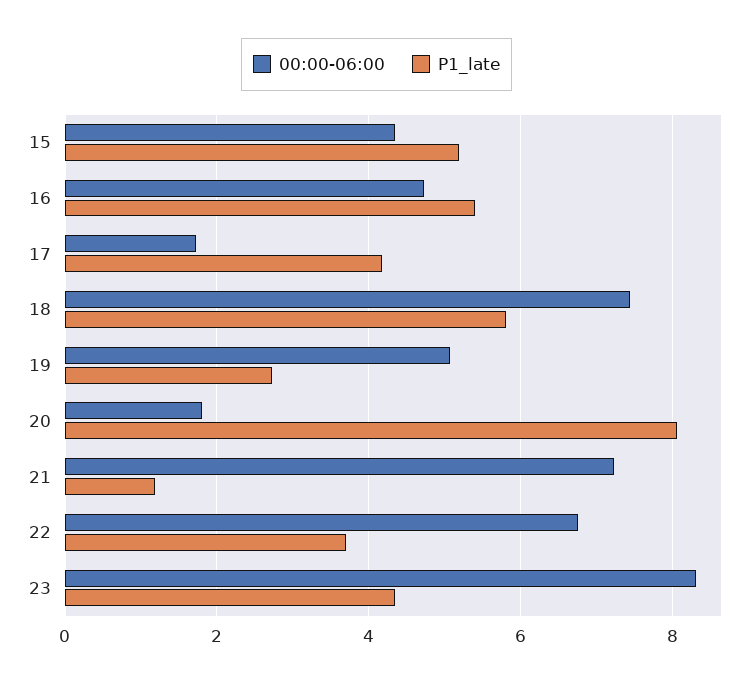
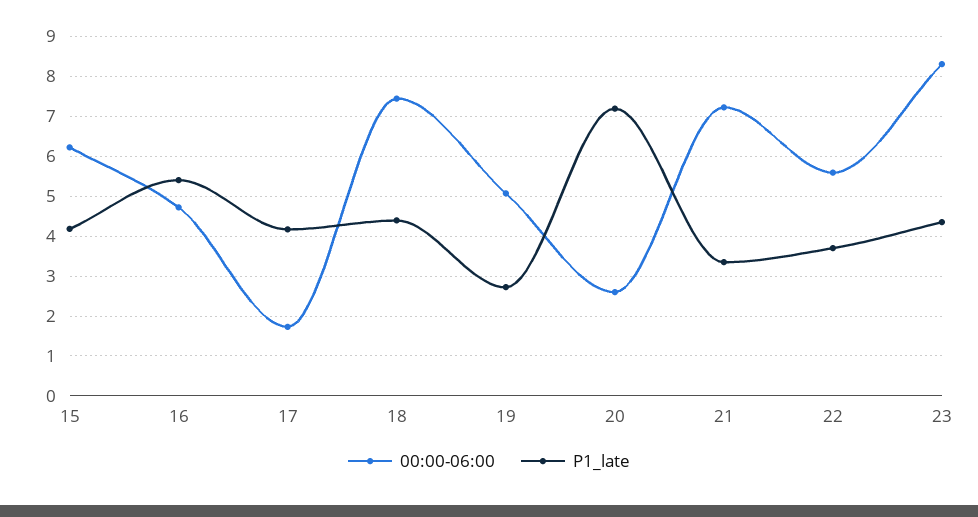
00:00-06:00, 15: 4.4 -> 6.2
P1_late, 15: 5.2 -> 4.2
P1_late, 18: 5.8 -> 4.4
00:00-06:00, 20: 1.8 -> 2.6
P1_late, 20: 8 -> 7.2
P1_late, 21: 1.2 -> 3.4
00:00-06:00, 22: 6.8 -> 5.6

